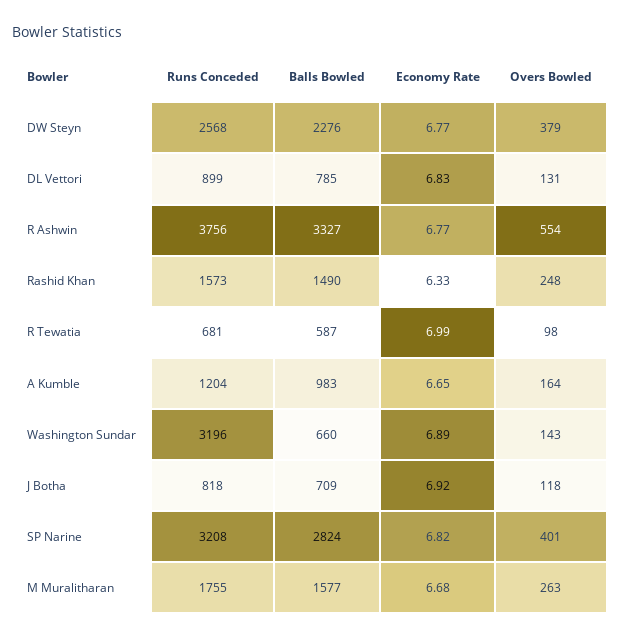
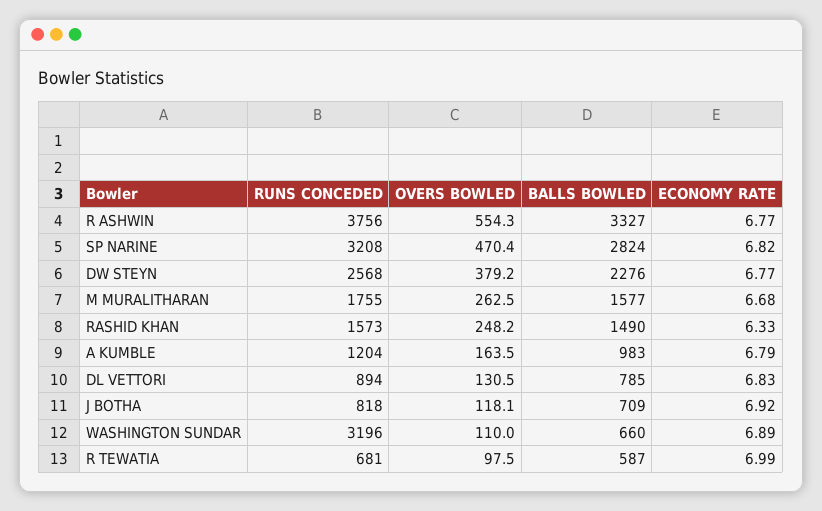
Runs Conceded, DL Vettori: 899 -> 894
Economy Rate, A Kumble: 6.65 -> 6.79
Overs Bowled, Washington Sundar: 143 -> 110
Overs Bowled, SP Narine: 401 -> 470.4

